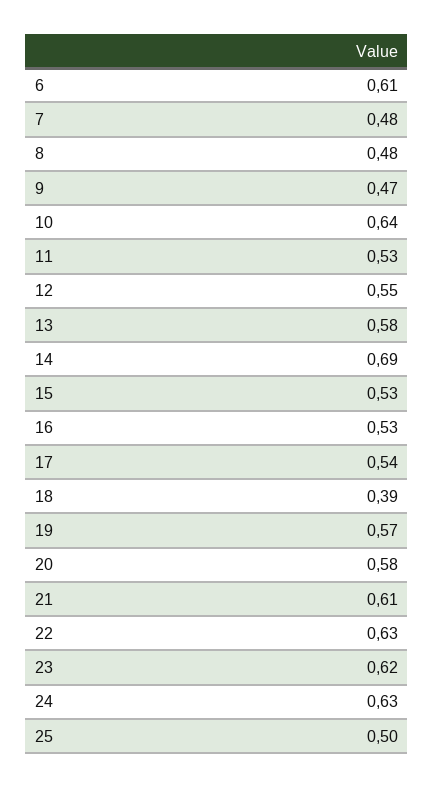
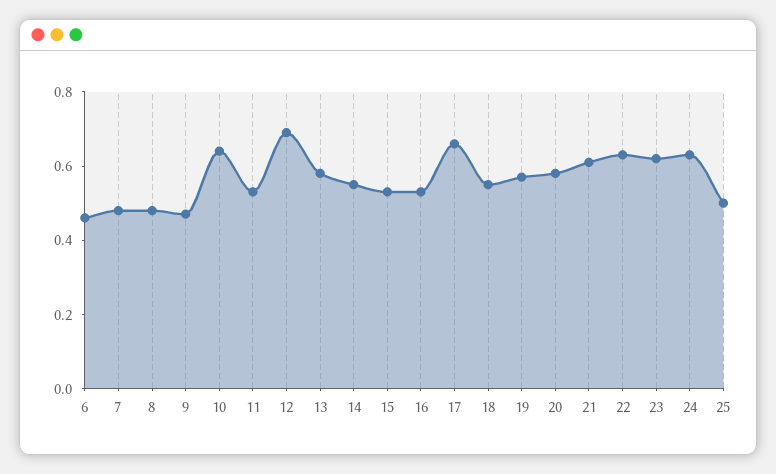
6: 0.61 -> 0.45
12: 0.55 -> 0.7
14: 0.69 -> 0.55
17: 0.54 -> 0.65
18: 0.39 -> 0.55

